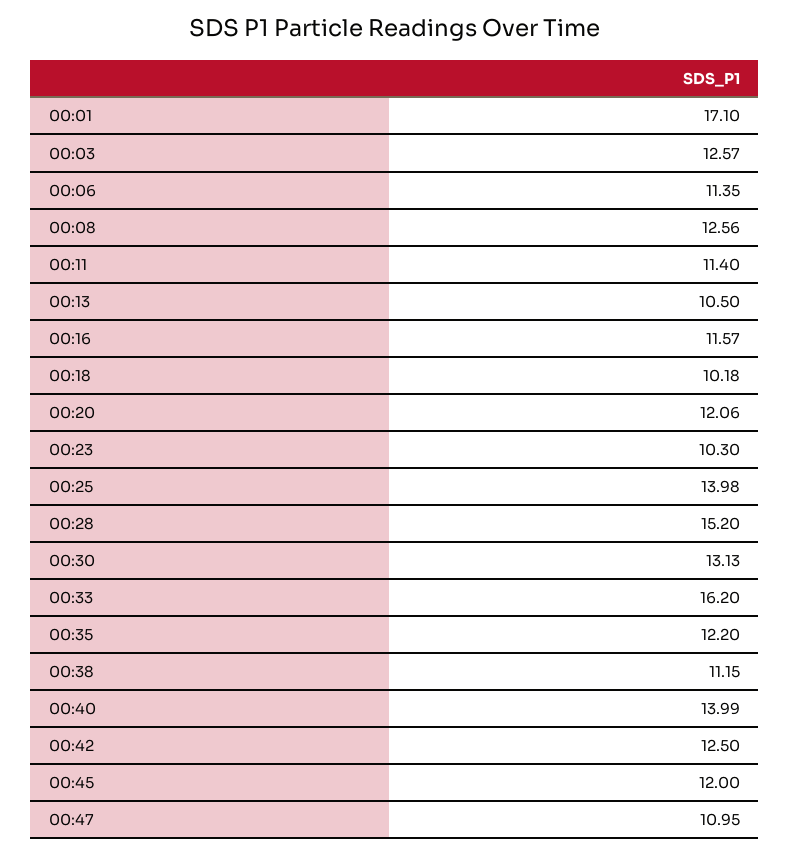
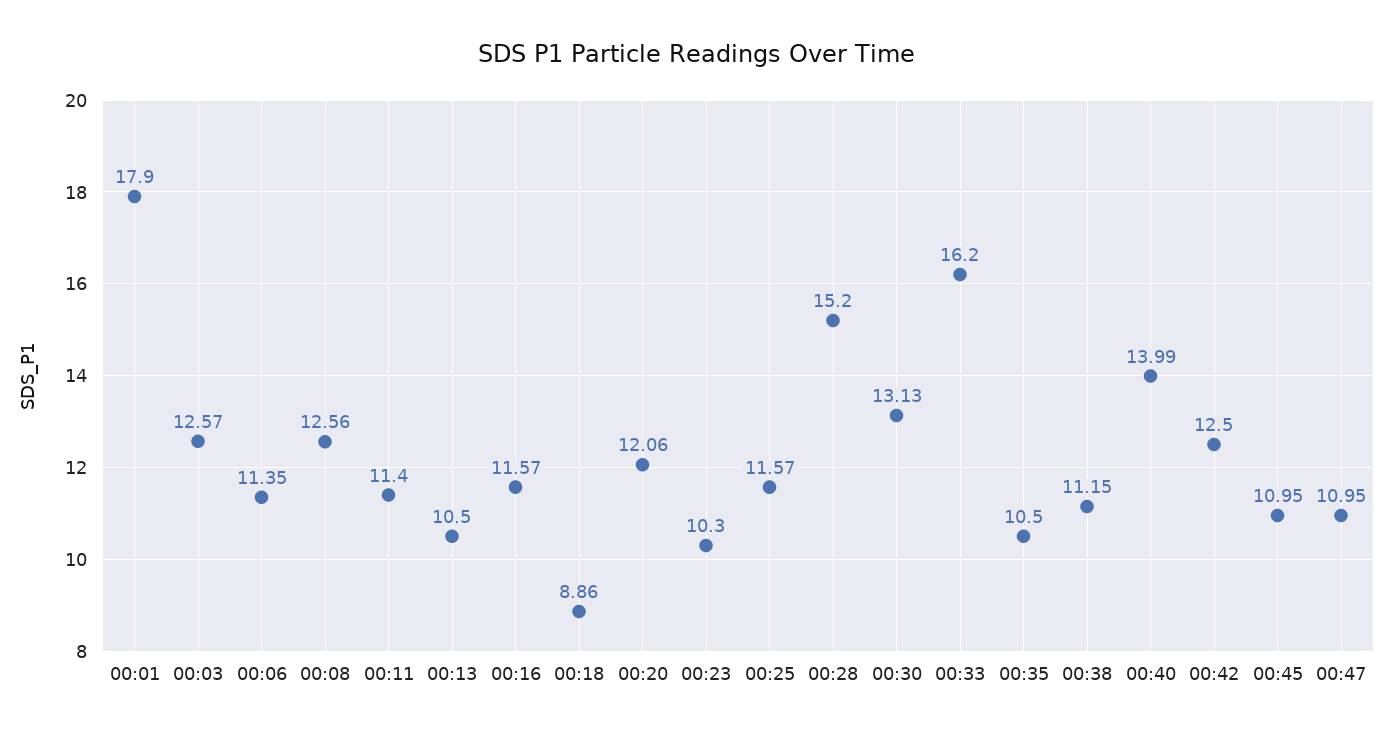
00:01: 17.1 -> 17.9
00:18: 10.18 -> 8.86
00:25: 13.98 -> 11.57
00:35: 12.2 -> 10.5
00:45: 12 -> 10.95

